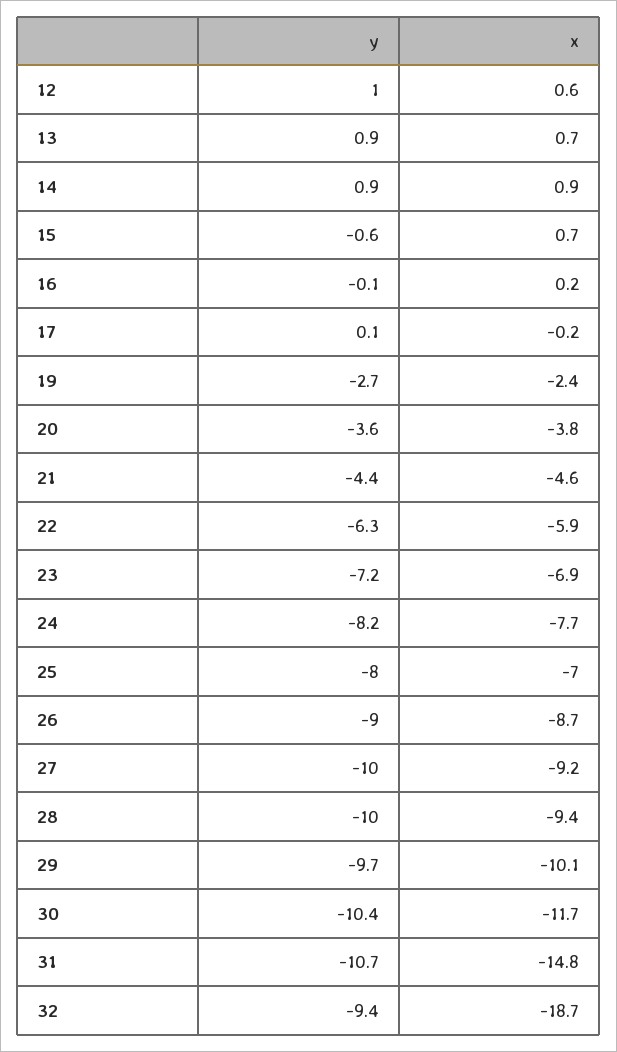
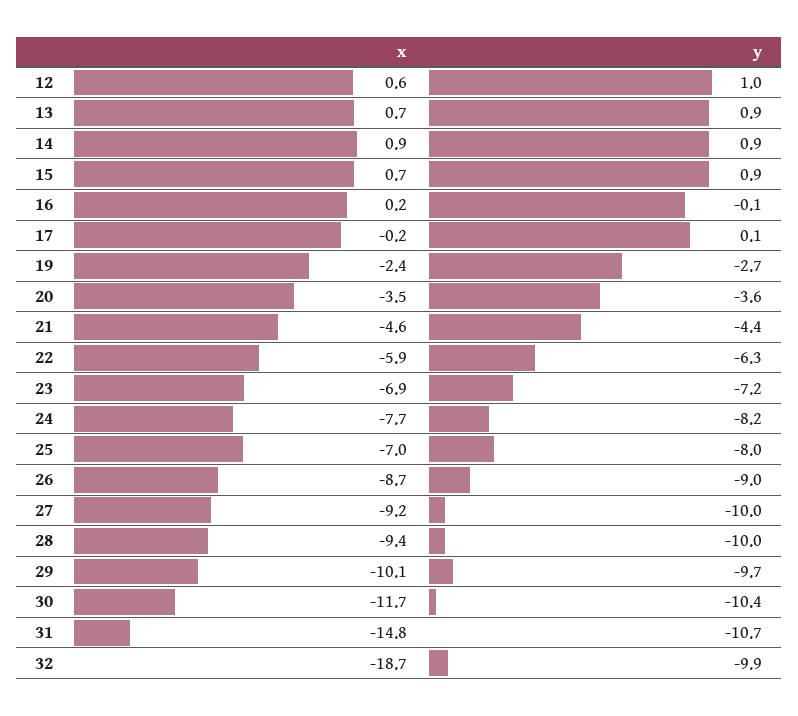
y, 15: -0.6 -> 0.9
x, 20: -3.8 -> -3.5
y, 32: -9.4 -> -9.9

